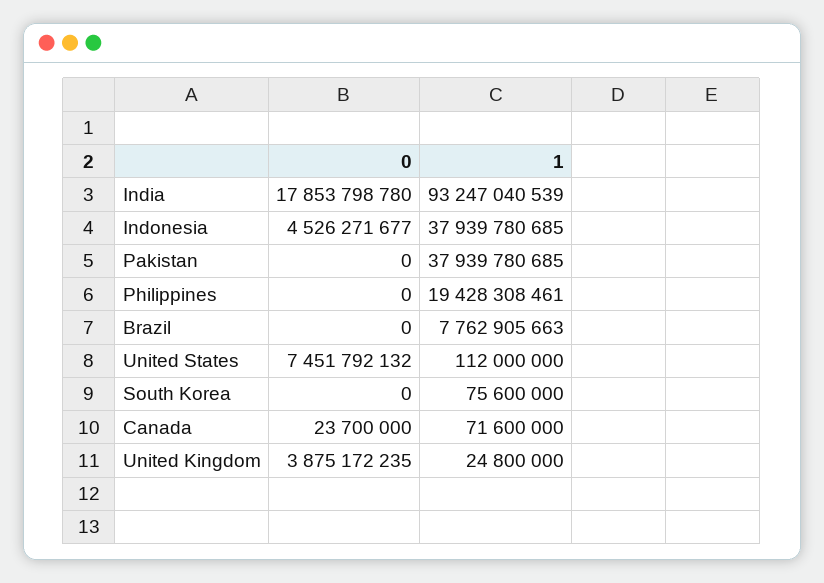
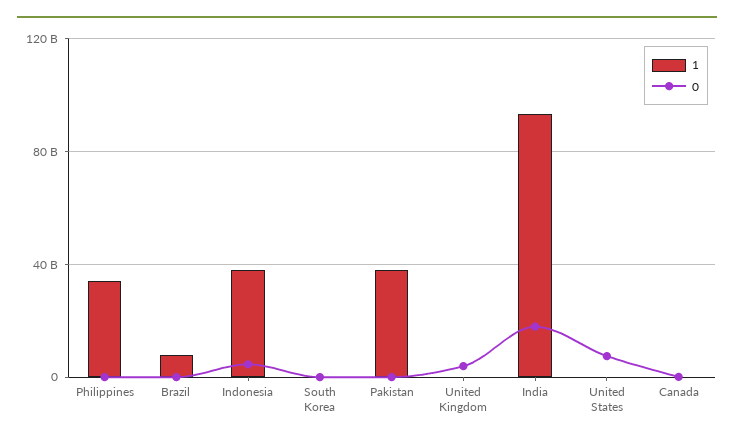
1, Philippines: 19428308461 -> 35000000000

